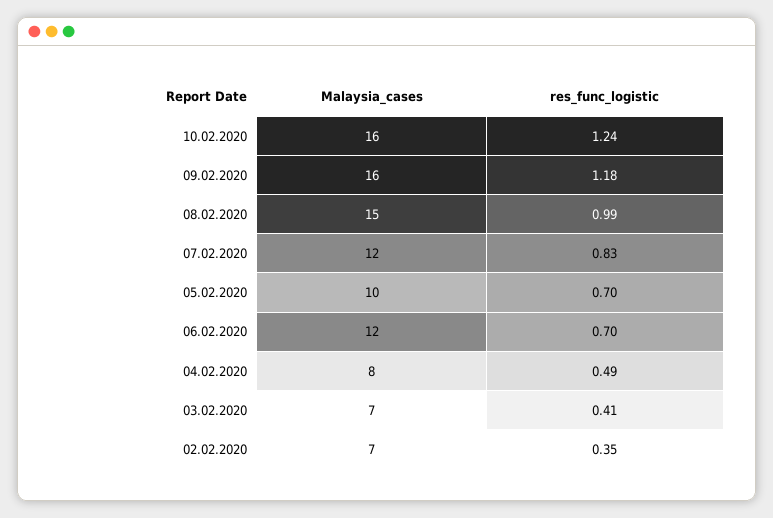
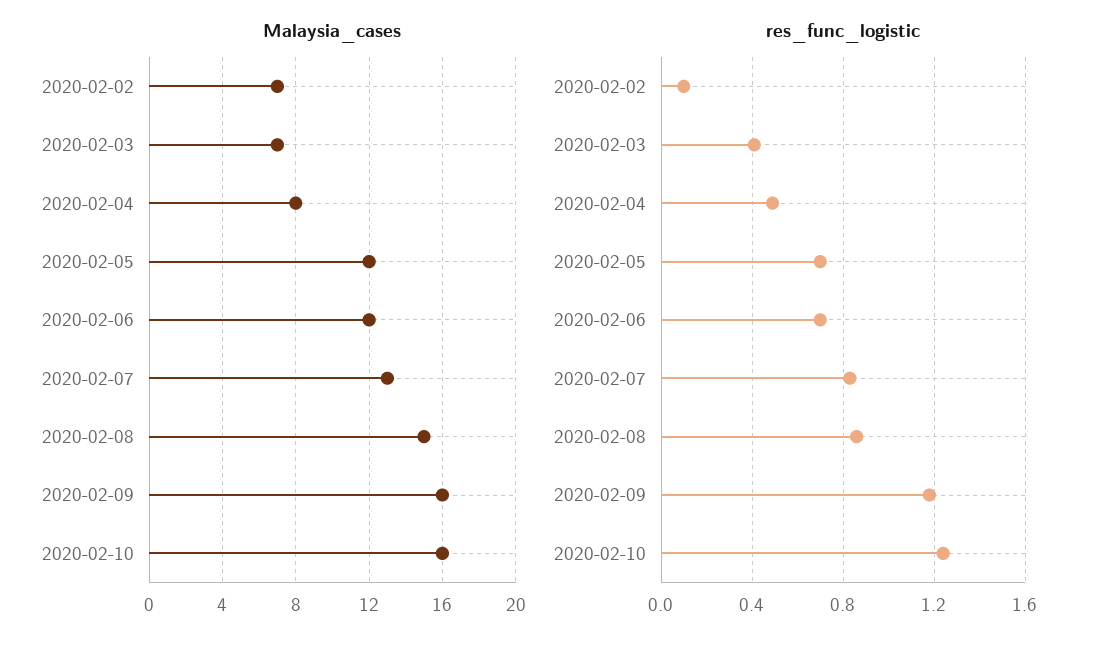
res_func_logistic, 08.02.2020: 0.99 -> 0.85
Malaysia_cases, 07.02.2020: 12 -> 13
Malaysia_cases, 05.02.2020: 10 -> 12
res_func_logistic, 02.02.2020: 0.35 -> 0.1

